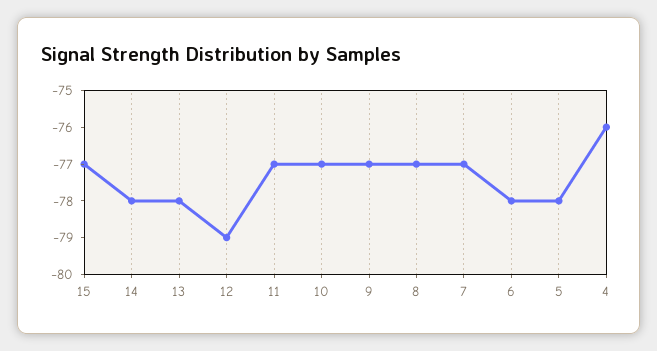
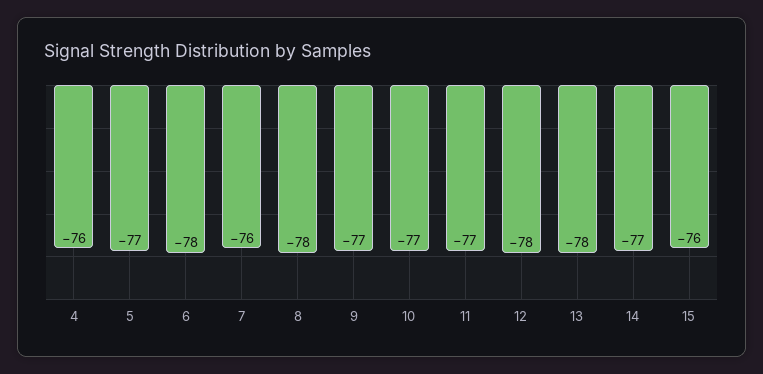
15: -77 -> -76
14: -78 -> -77
12: -79 -> -78
8: -77 -> -78
7: -77 -> -76
5: -78 -> -77

